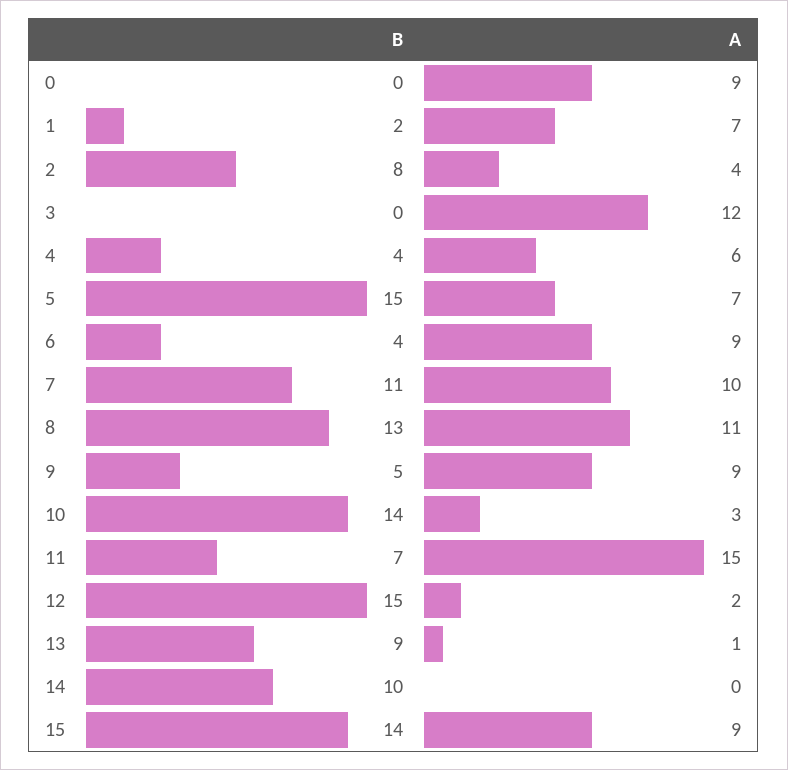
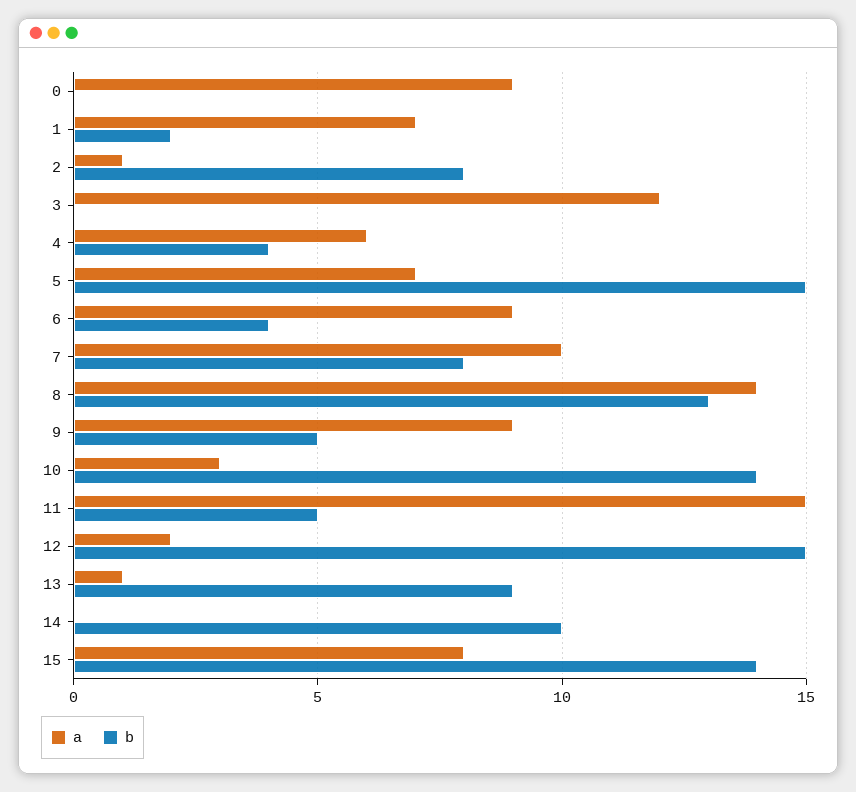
A, 2: 4 -> 1
B, 7: 11 -> 8
A, 8: 11 -> 14
B, 11: 7 -> 5
A, 15: 9 -> 8

